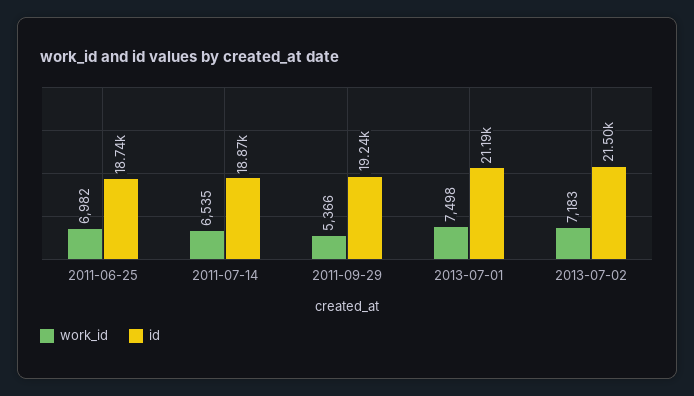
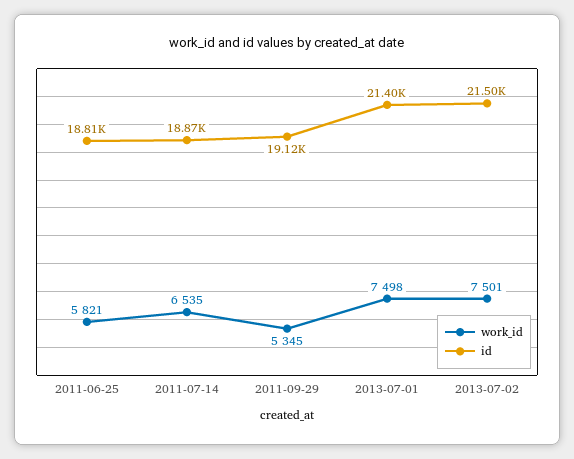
work_id, 2011-06-25: 6982 -> 5821
id, 2011-06-25: 18740 -> 18810
work_id, 2011-09-29: 5366 -> 5345
id, 2011-09-29: 19240 -> 19120
id, 2013-07-01: 21190 -> 21400
work_id, 2013-07-02: 7183 -> 7501

